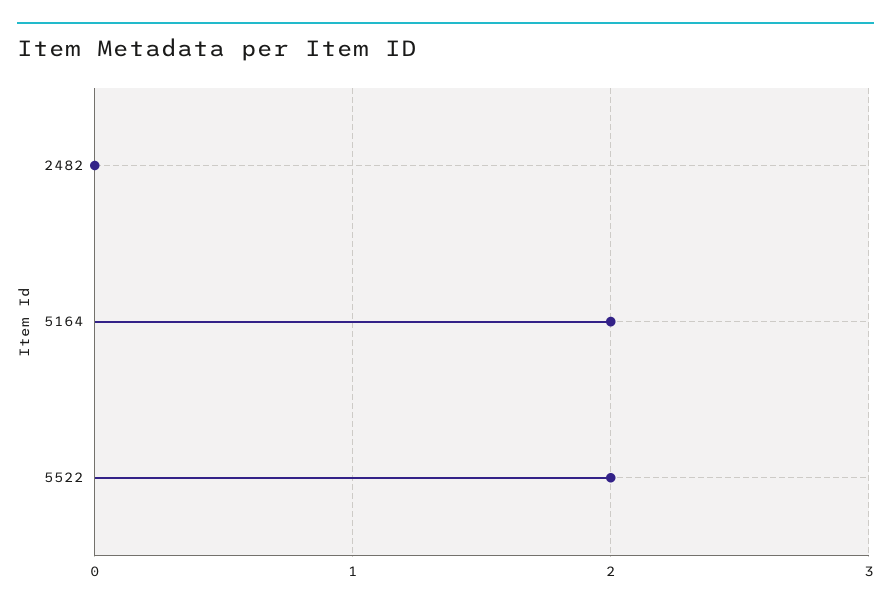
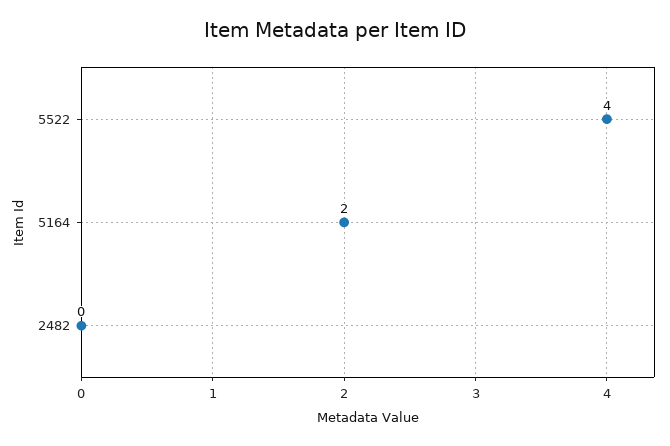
5522: 2 -> 4

